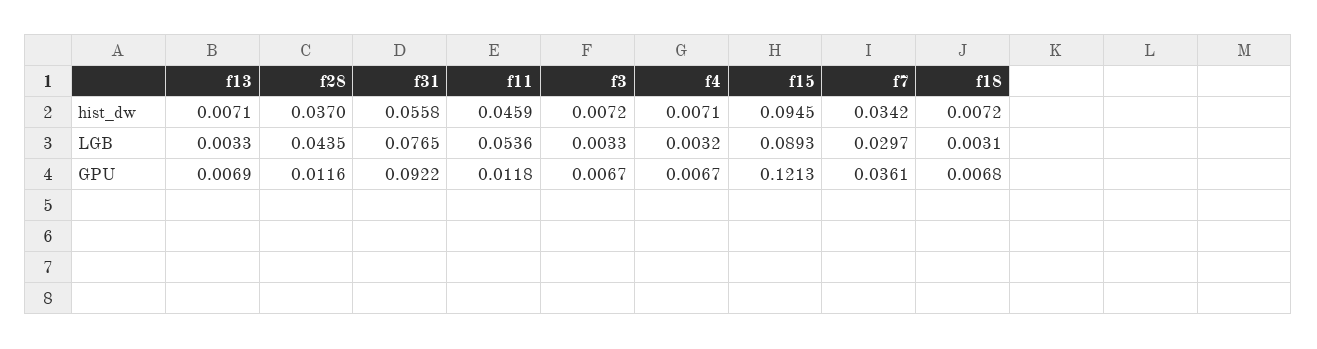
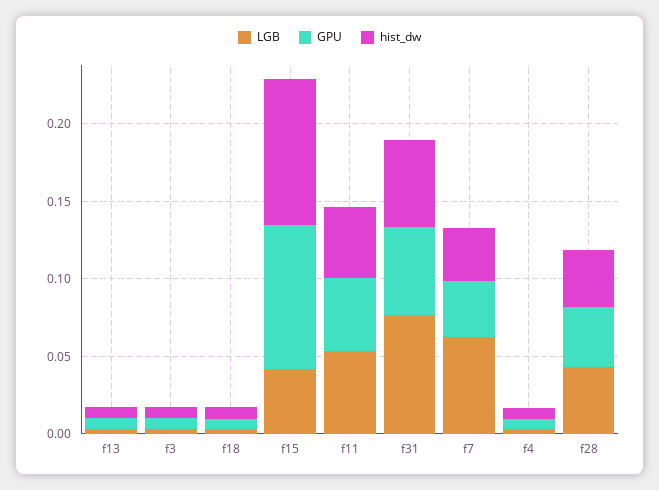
LGB, f15: 0.0893 -> 0.04
LGB, f7: 0.0297 -> 0.06
GPU, f28: 0.0116 -> 0.04
GPU, f31: 0.0922 -> 0.06
GPU, f11: 0.0118 -> 0.05
GPU, f15: 0.1213 -> 0.09

